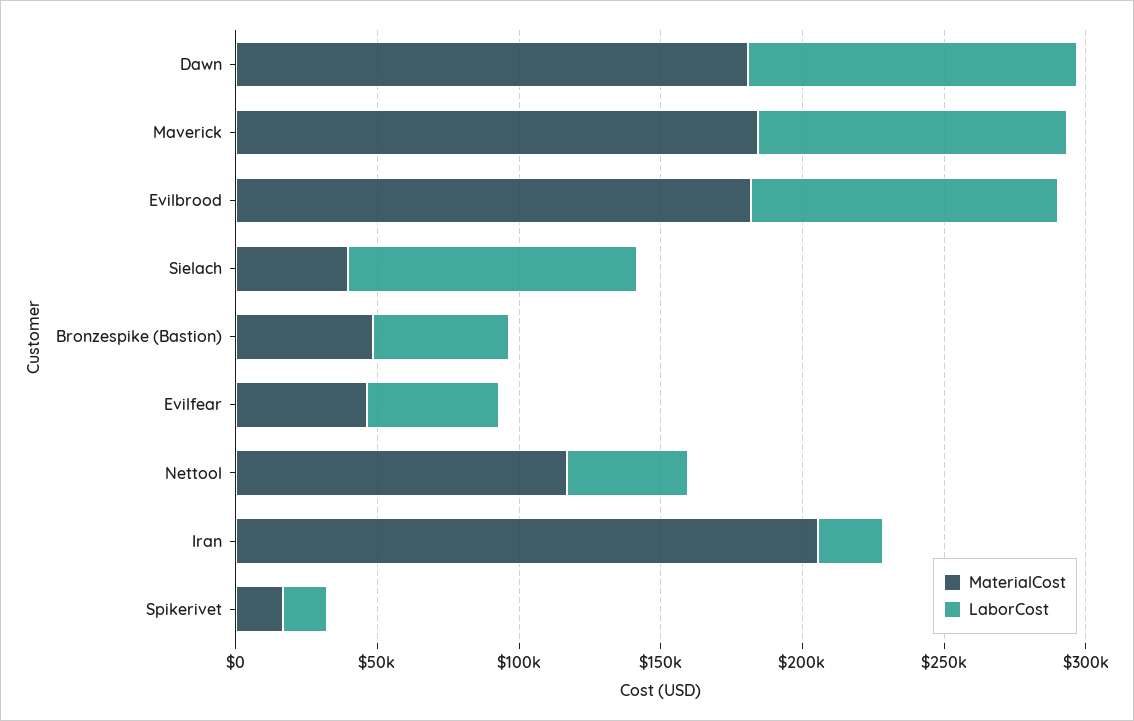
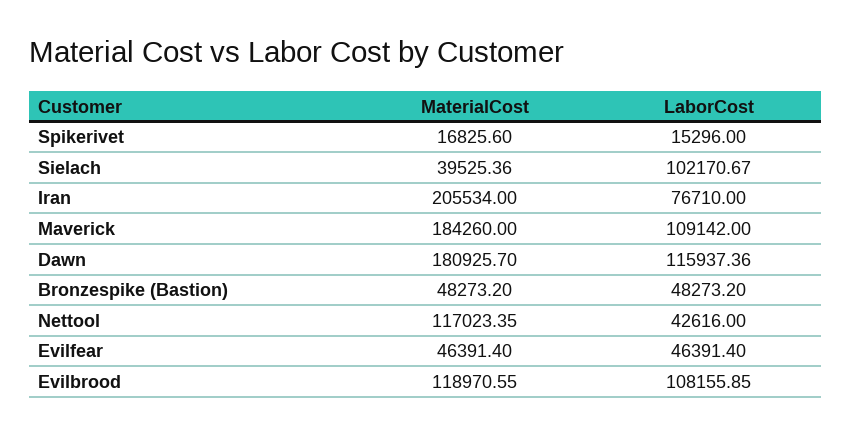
MaterialCost, Evilbrood: 180000 -> 118970.55
LaborCost, Iran: 20000 -> 76710

